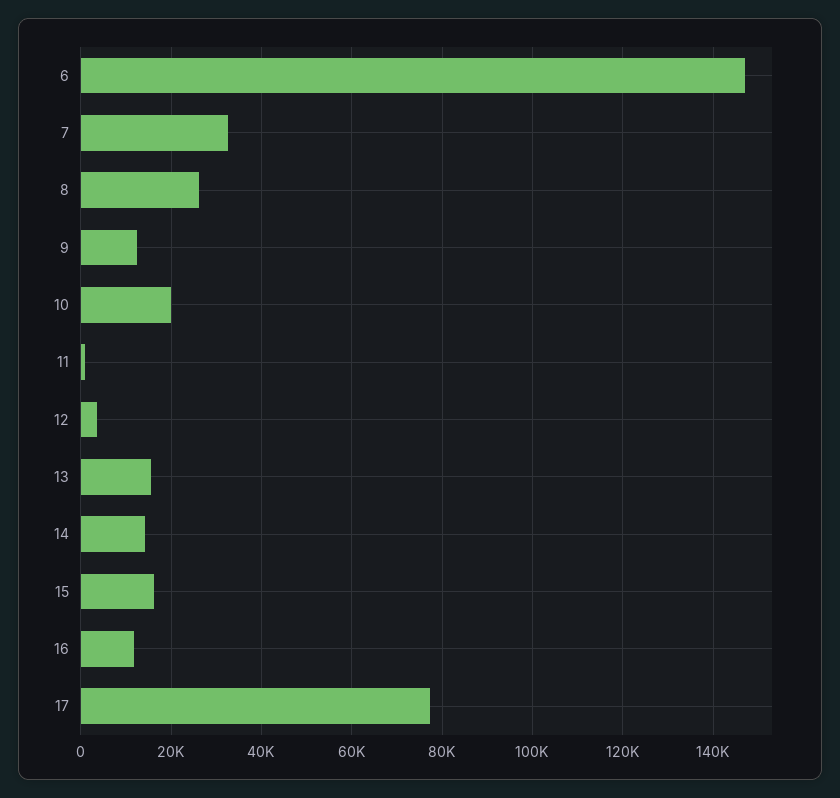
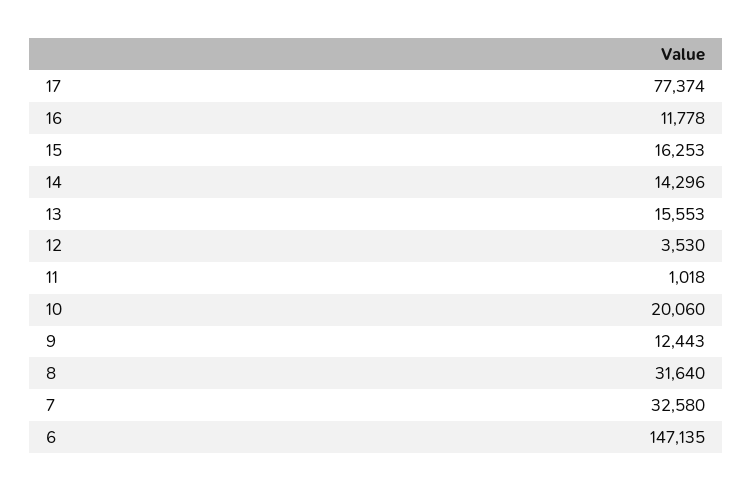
8: 26000 -> 31640

